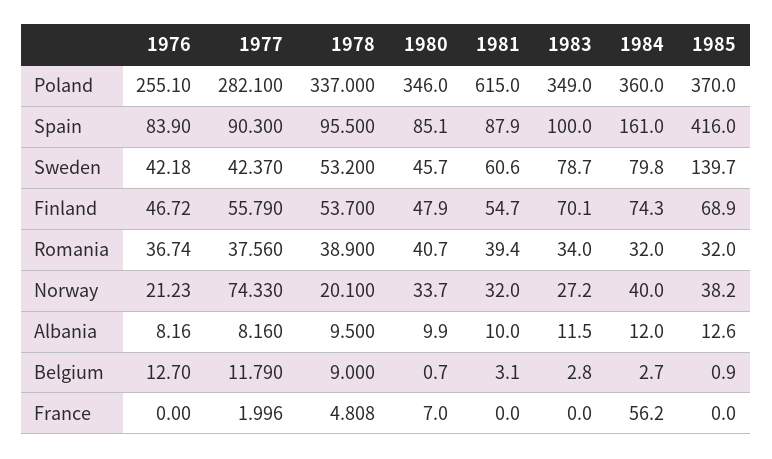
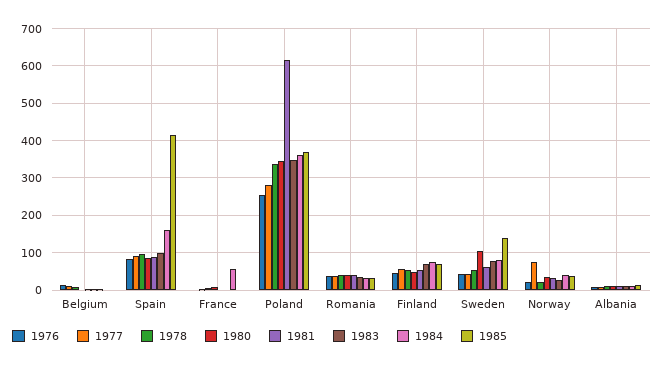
1980, Sweden: 45.7 -> 100

